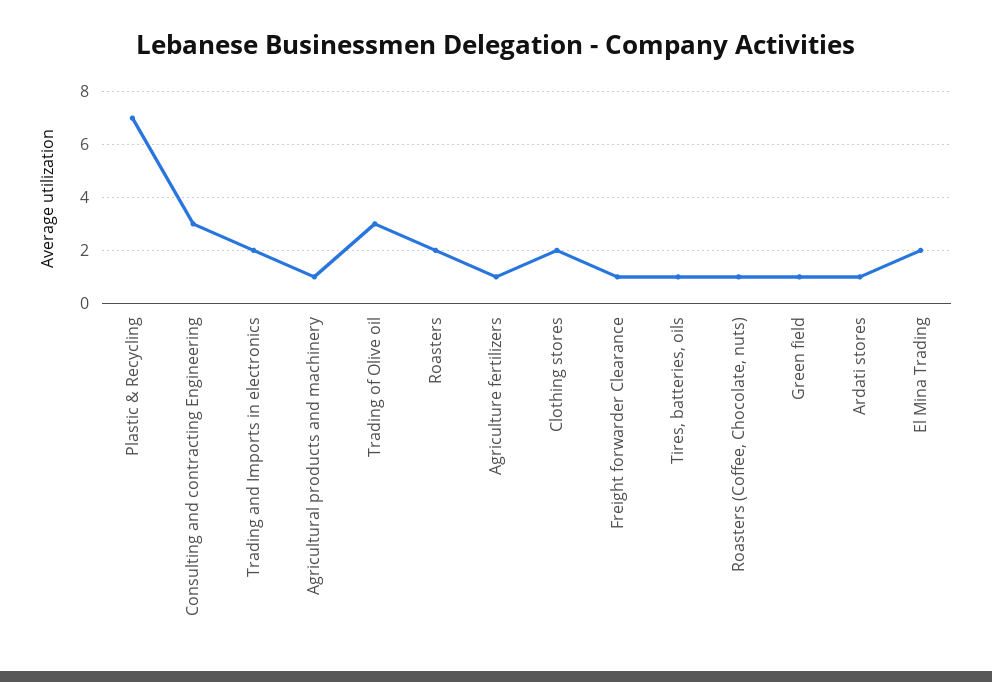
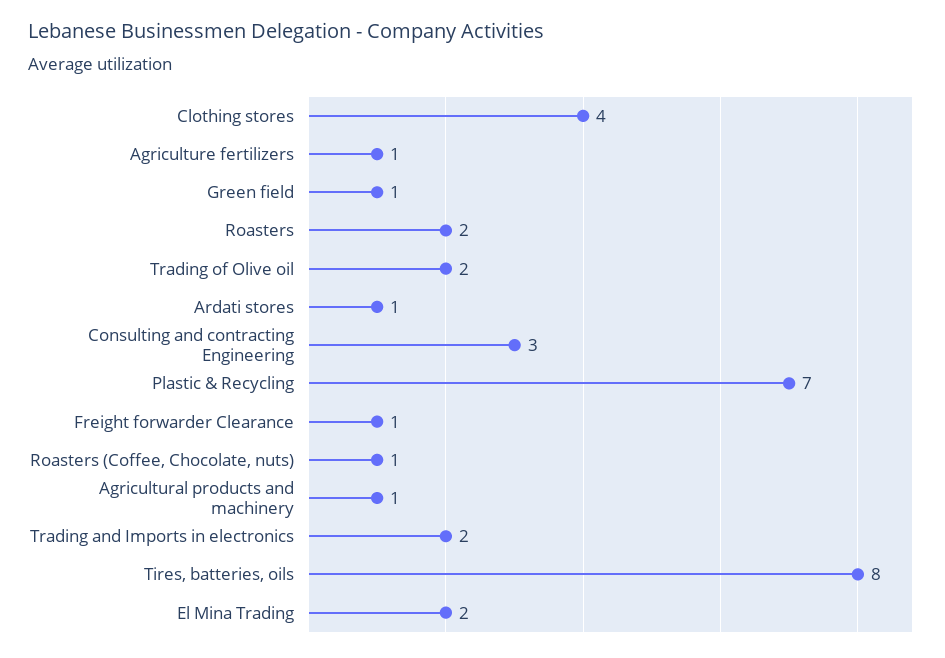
Trading of Olive oil: 3 -> 2
Clothing stores: 2 -> 4
Tires, batteries, oils: 1 -> 8

